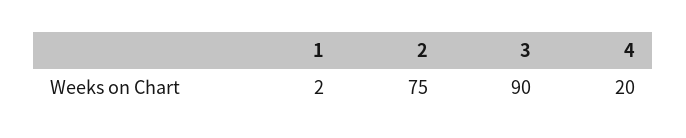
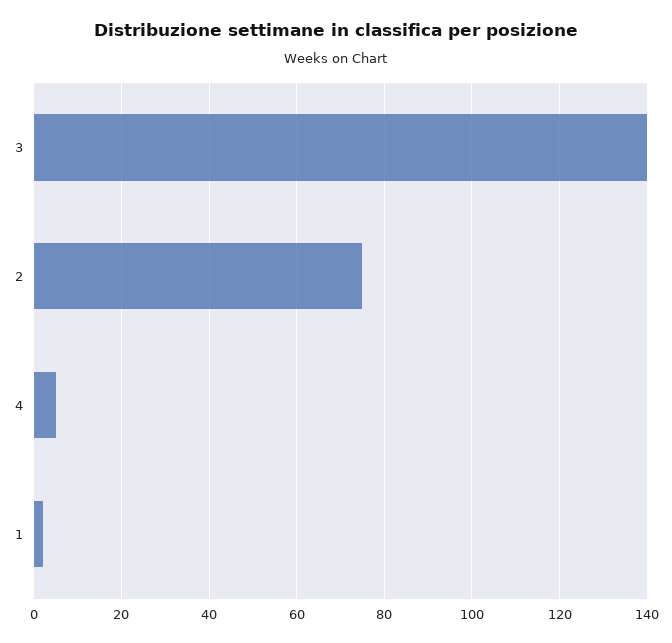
3: 90 -> 140
4: 20 -> 5

